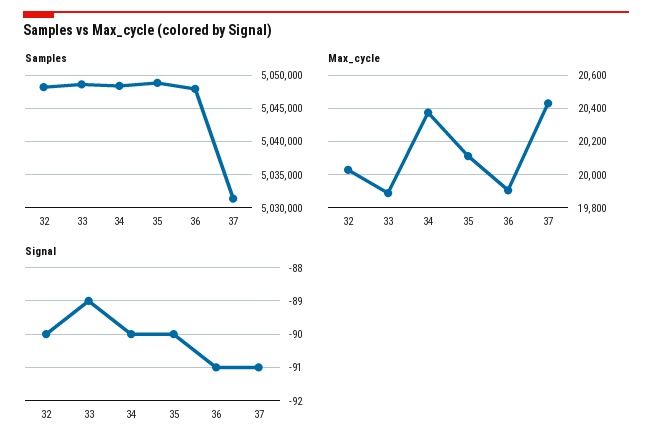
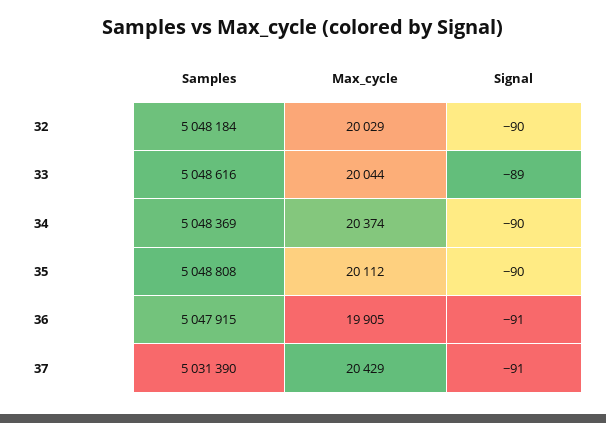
Max_cycle, 33: 19900 -> 20044

